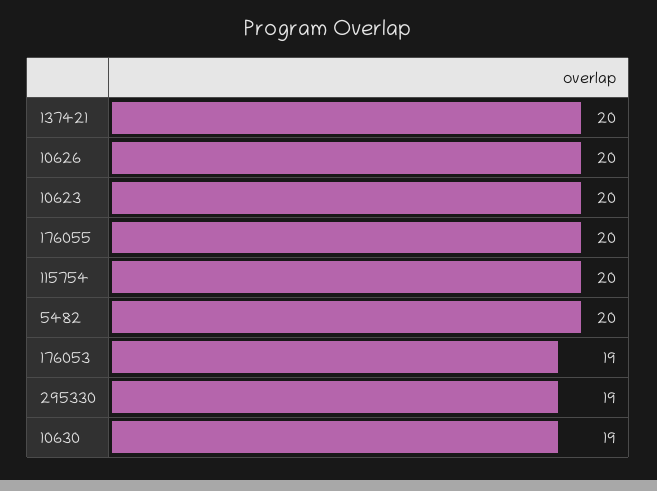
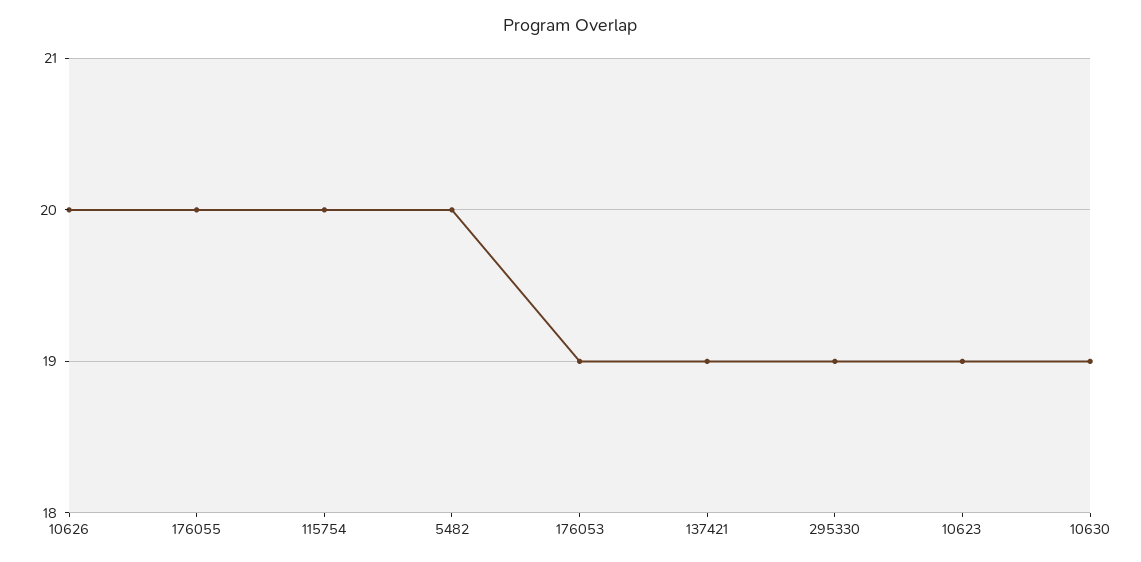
137421: 20 -> 19
10623: 20 -> 19

